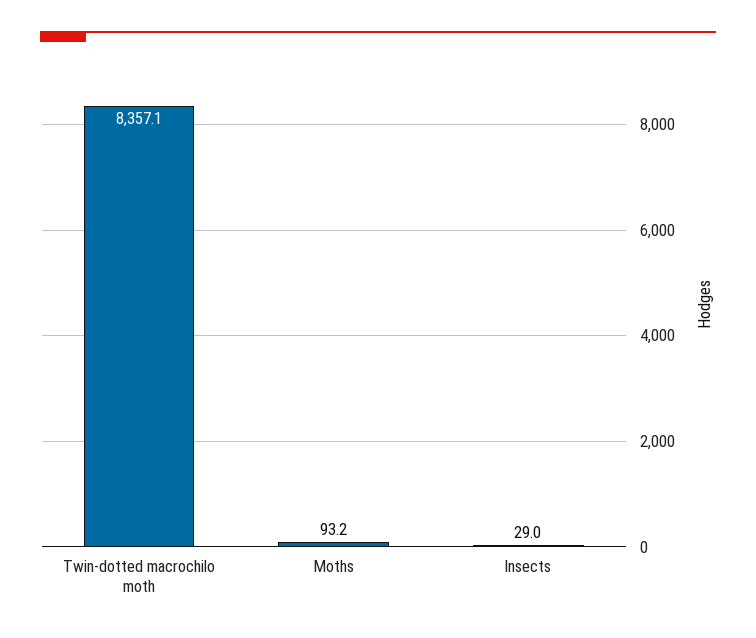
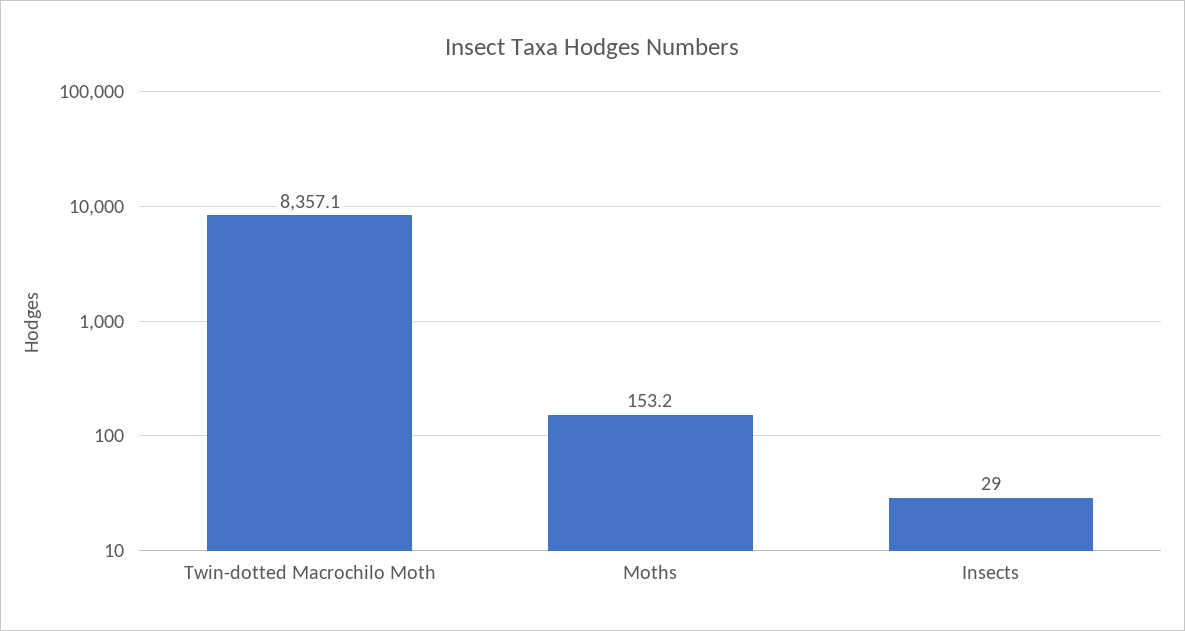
Moths: 93.2 -> 153.2

